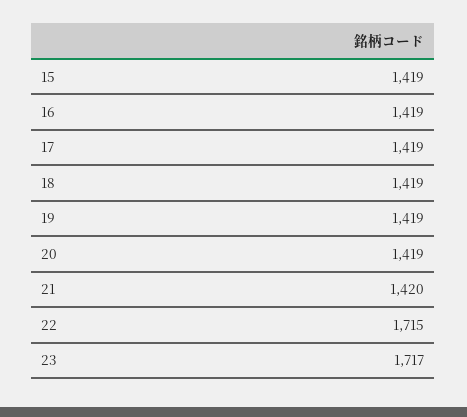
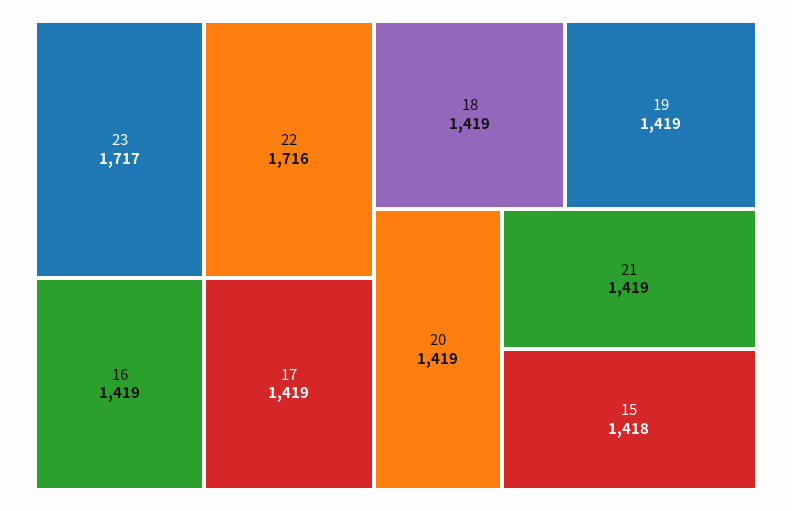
15: 1419 -> 1418
21: 1420 -> 1419
22: 1715 -> 1716

